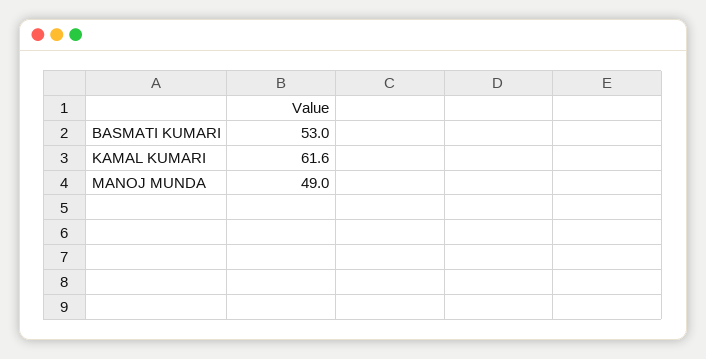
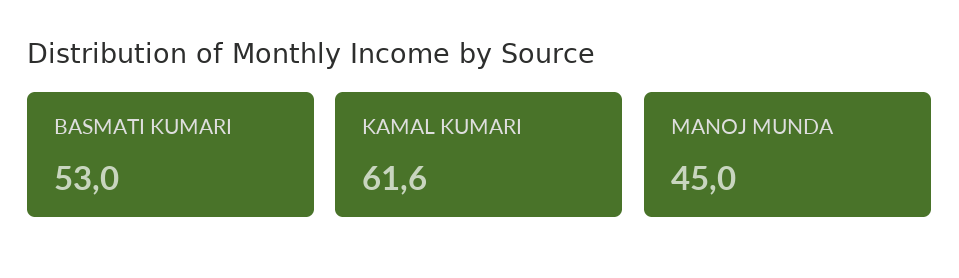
MANOJ MUNDA: 49 -> 45

